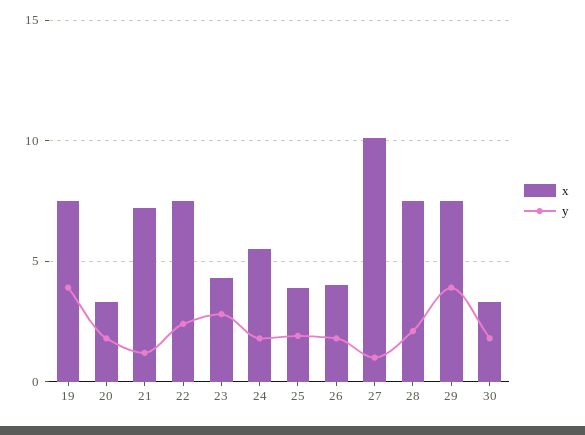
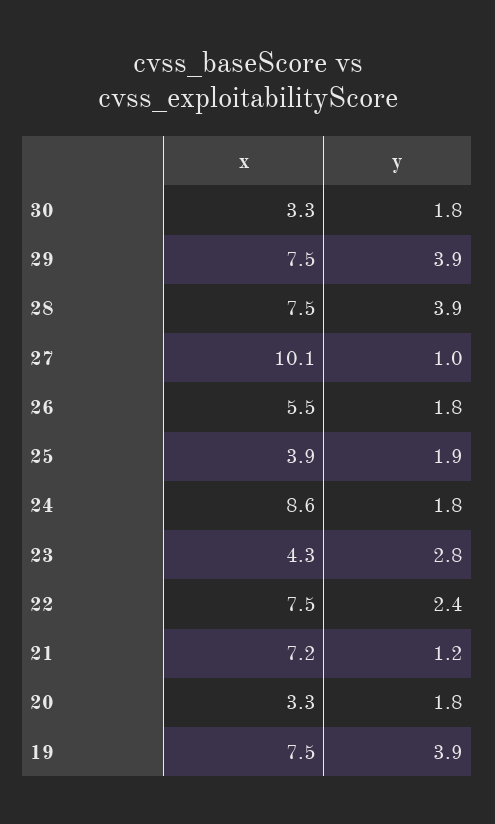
x, 24: 5.5 -> 8.6
x, 26: 4 -> 5.5
y, 28: 2 -> 3.9

